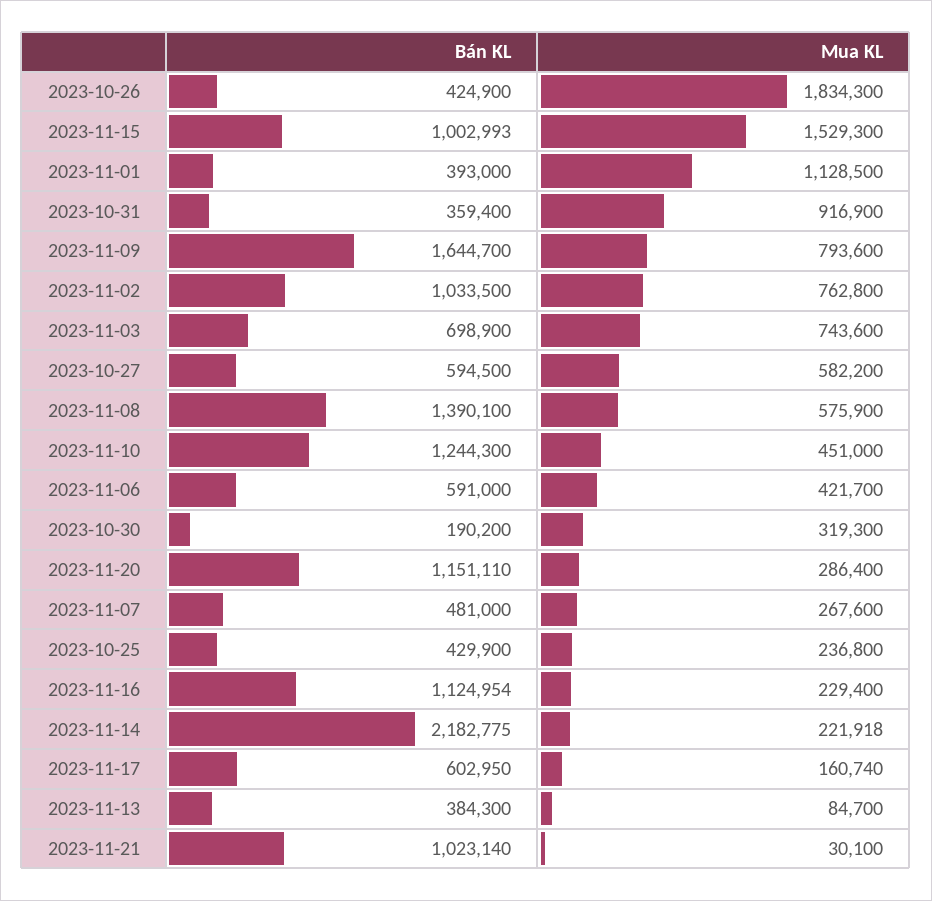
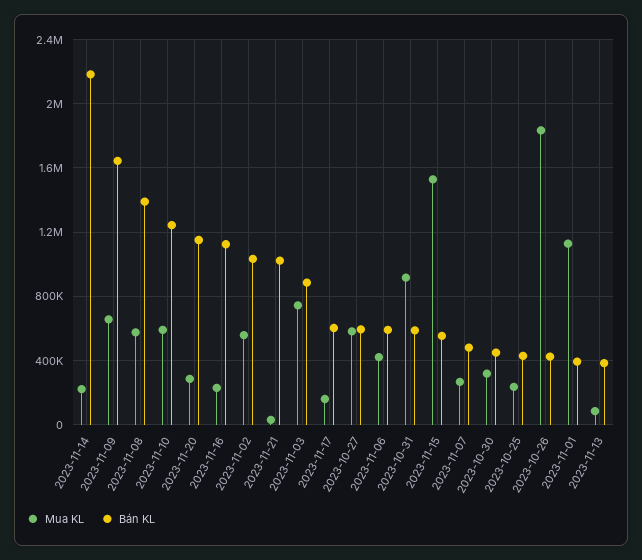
Bán KL, 2023-11-15: 1002993 -> 550000
Bán KL, 2023-10-31: 359400 -> 600000
Mua KL, 2023-11-09: 793600 -> 650000
Mua KL, 2023-11-02: 762800 -> 550000
Bán KL, 2023-11-03: 698900 -> 900000
Mua KL, 2023-11-10: 451000 -> 600000
Bán KL, 2023-10-30: 190200 -> 450000

